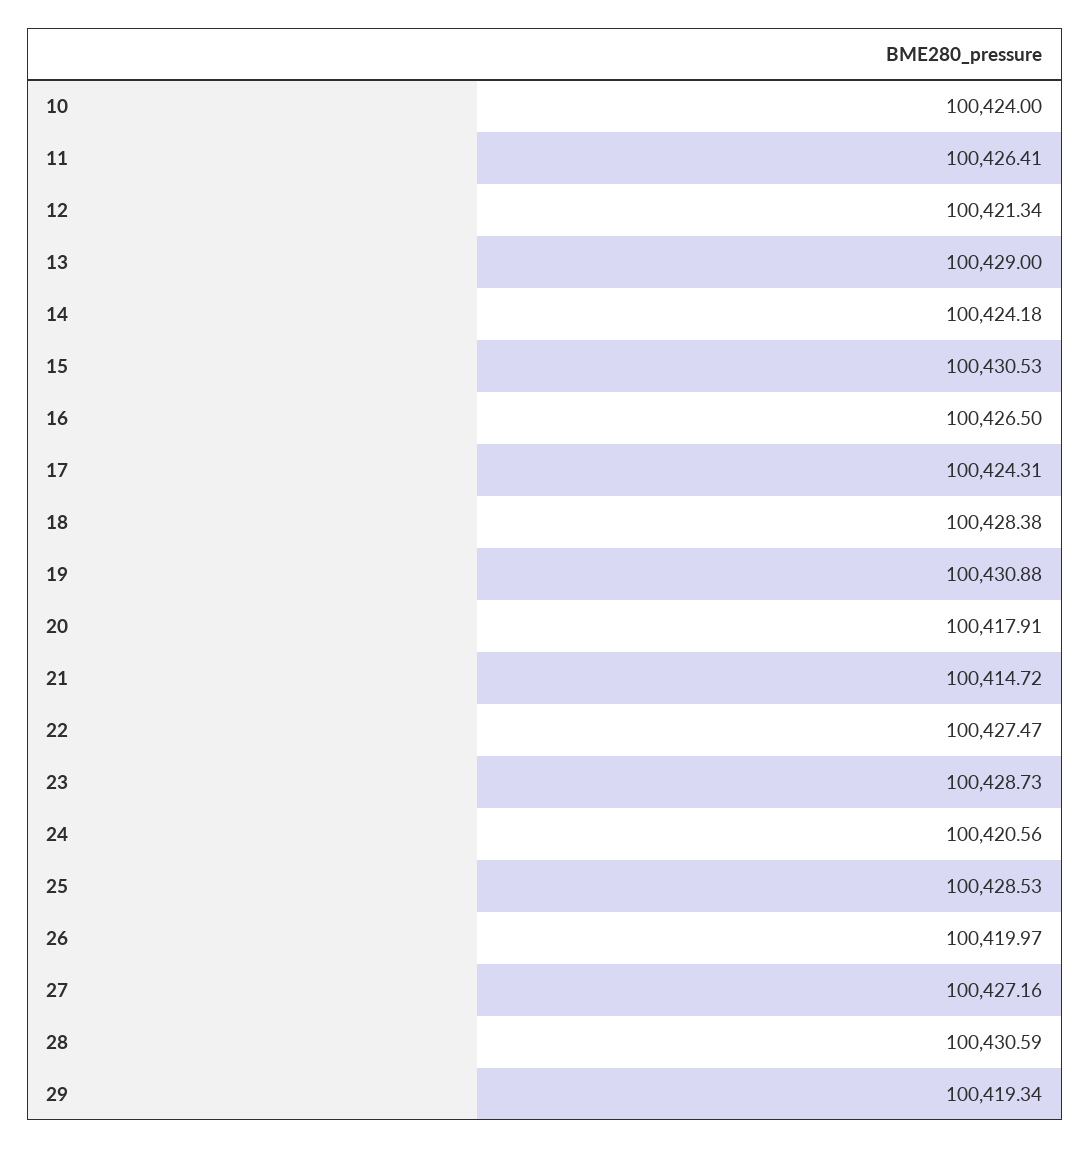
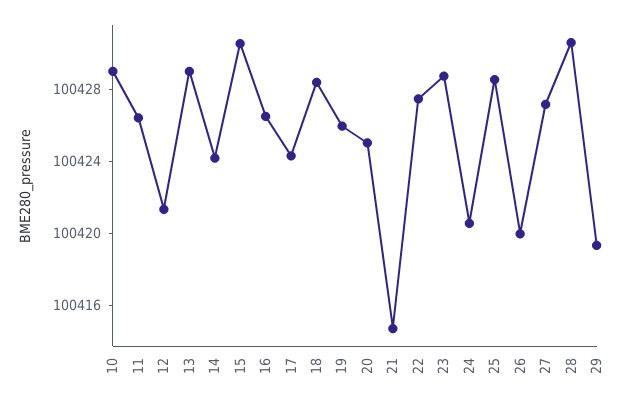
10: 100424 -> 100429
19: 100430.88 -> 100426
20: 100417.91 -> 100425

